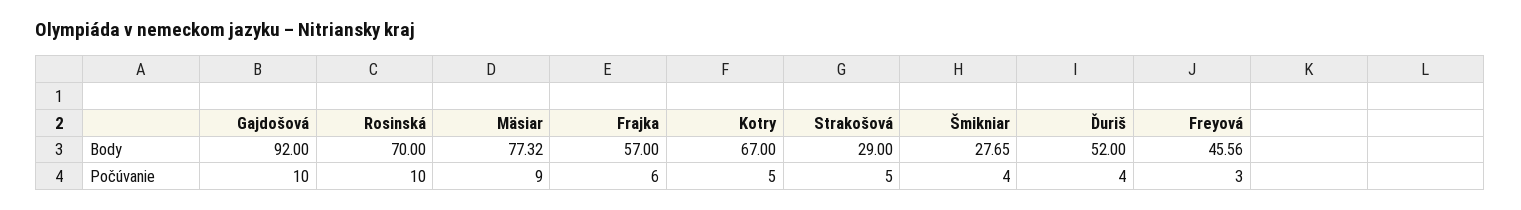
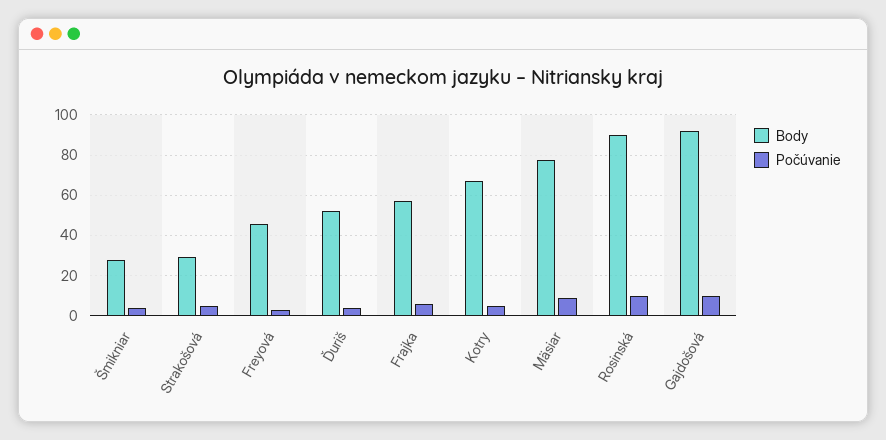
Body, Rosinská: 70 -> 90

